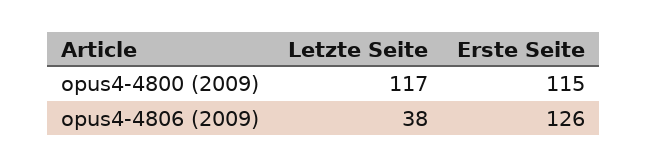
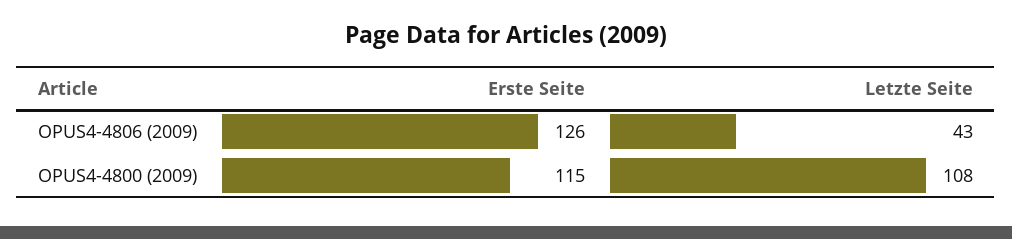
Letzte Seite, opus4-4800 (2009): 117 -> 108
Letzte Seite, opus4-4806 (2009): 38 -> 43

